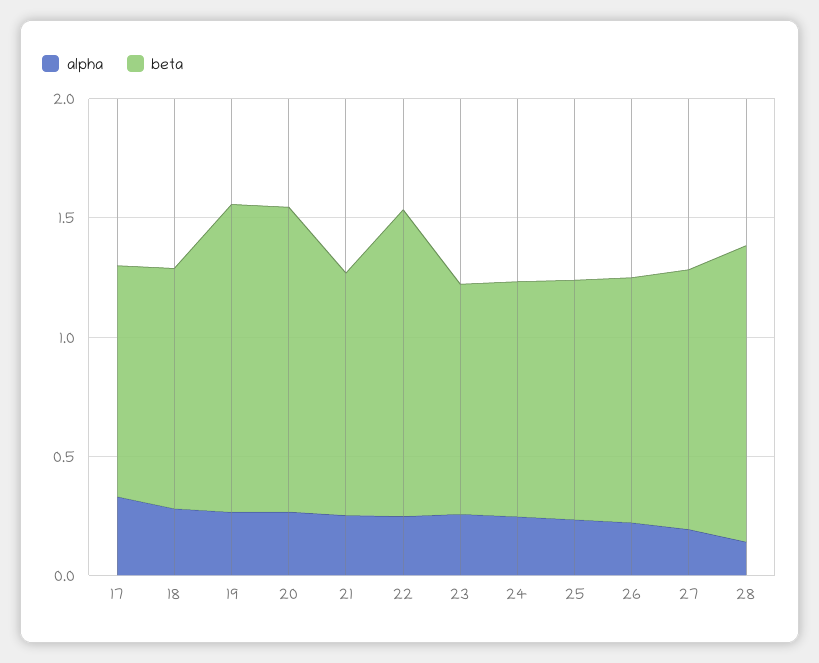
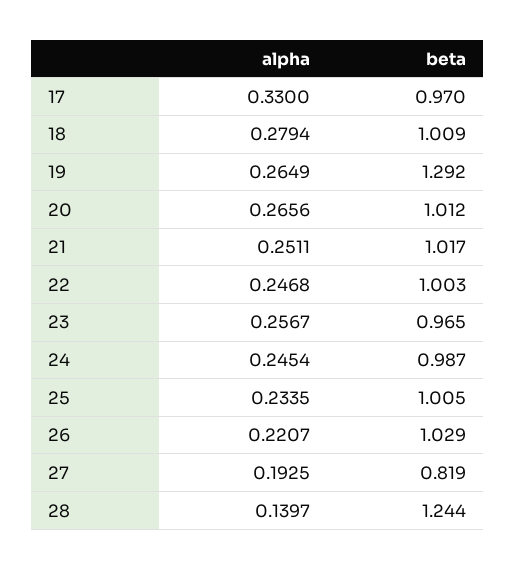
beta, 20: 1.3 -> 1.012
beta, 22: 1.3 -> 1.003
beta, 27: 1.1 -> 0.819

